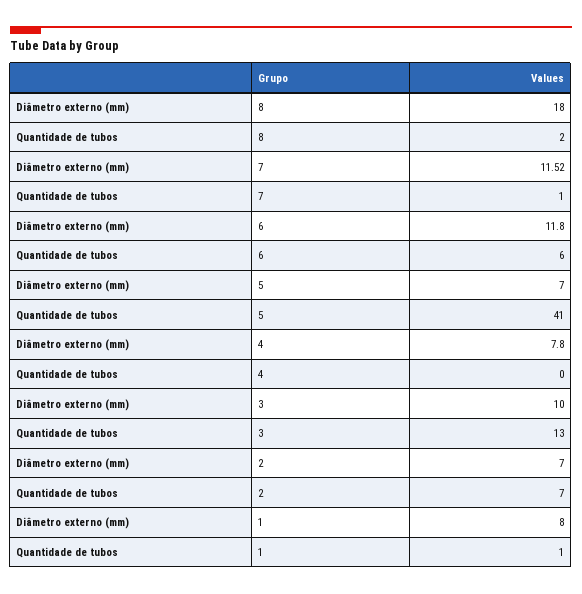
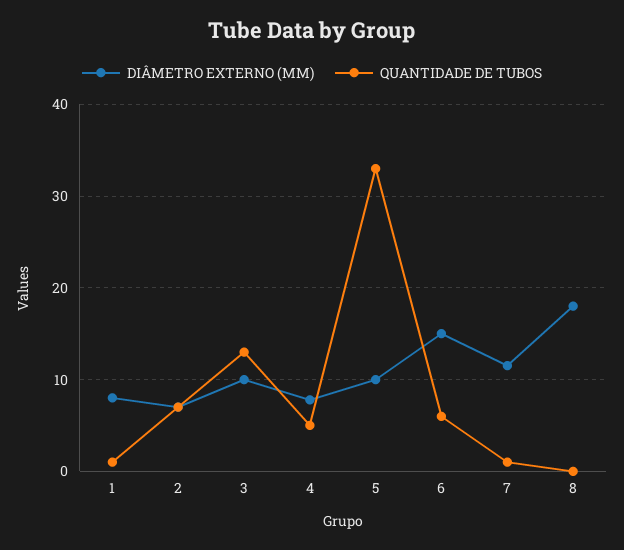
Quantidade de tubos, 8: 2 -> 0
Diâmetro externo (mm), 6: 11.8 -> 15
Diâmetro externo (mm), 5: 7 -> 10
Quantidade de tubos, 5: 41 -> 33
Quantidade de tubos, 4: 0 -> 5

